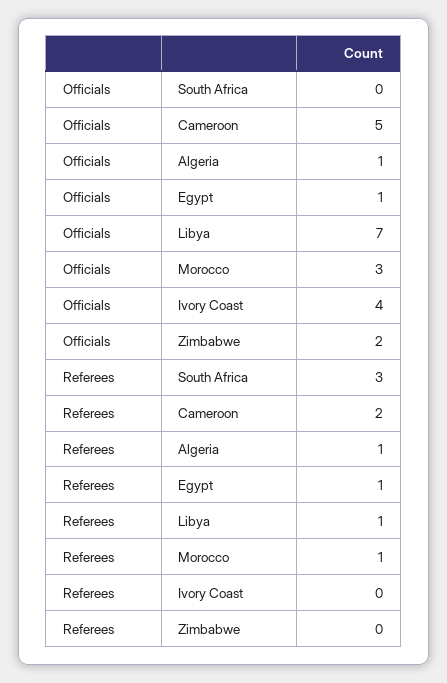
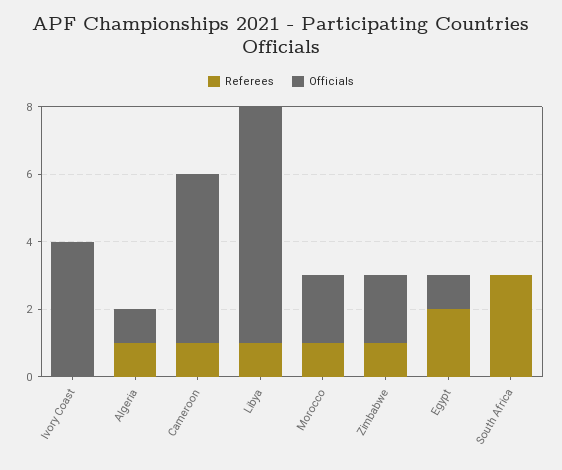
Officials, Morocco: 3 -> 2
Referees, Cameroon: 2 -> 1
Referees, Egypt: 1 -> 2
Referees, Zimbabwe: 0 -> 1

